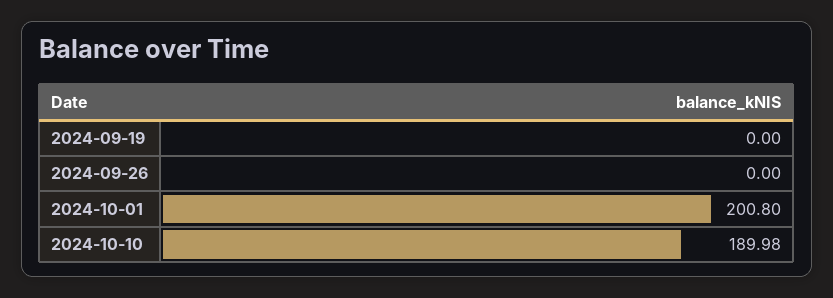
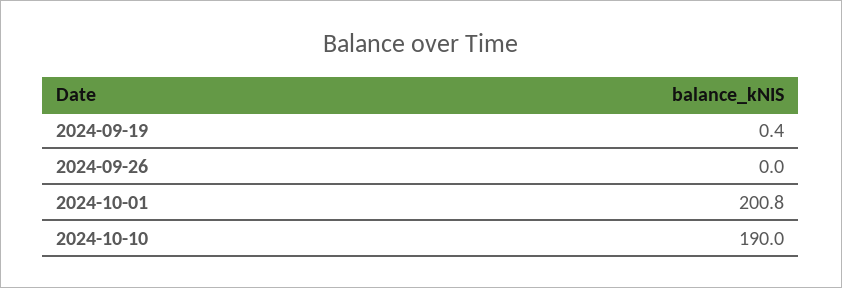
2024-09-19: 0 -> 0.4

